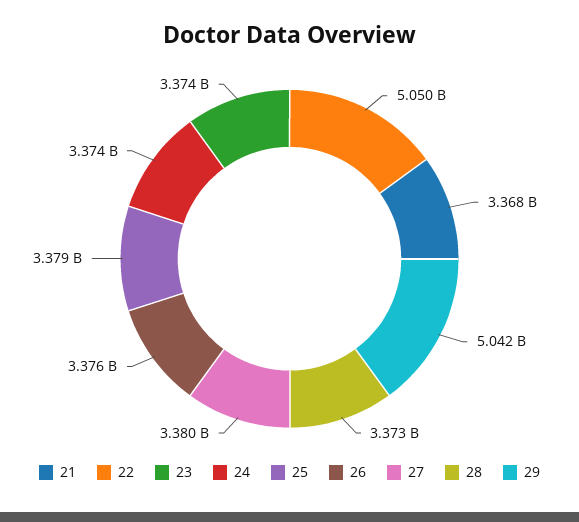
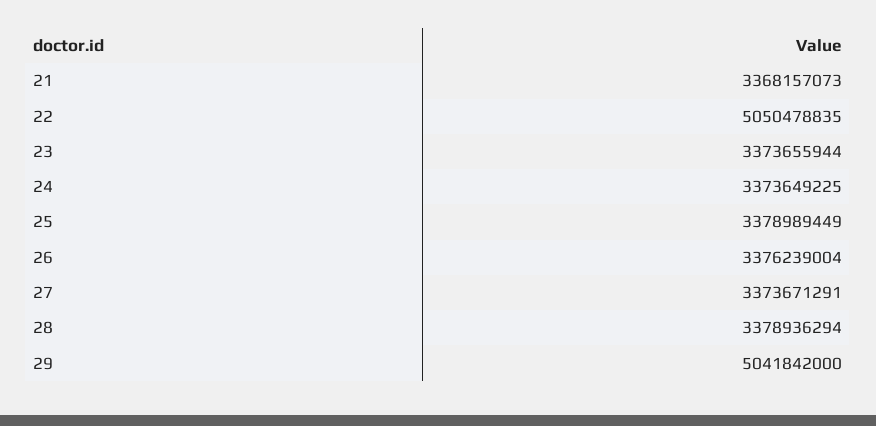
27: 3380000000 -> 3373671291
28: 3373000000 -> 3378936294

